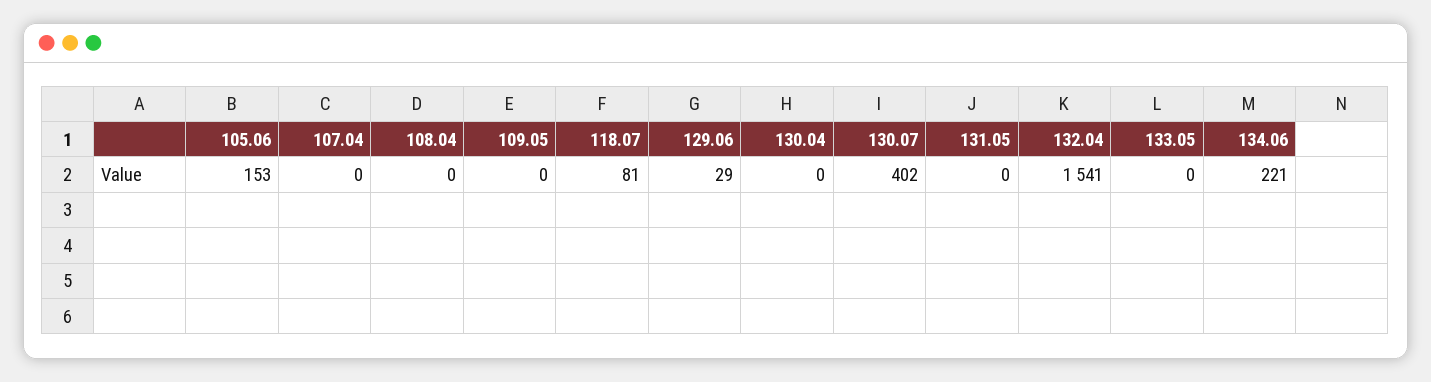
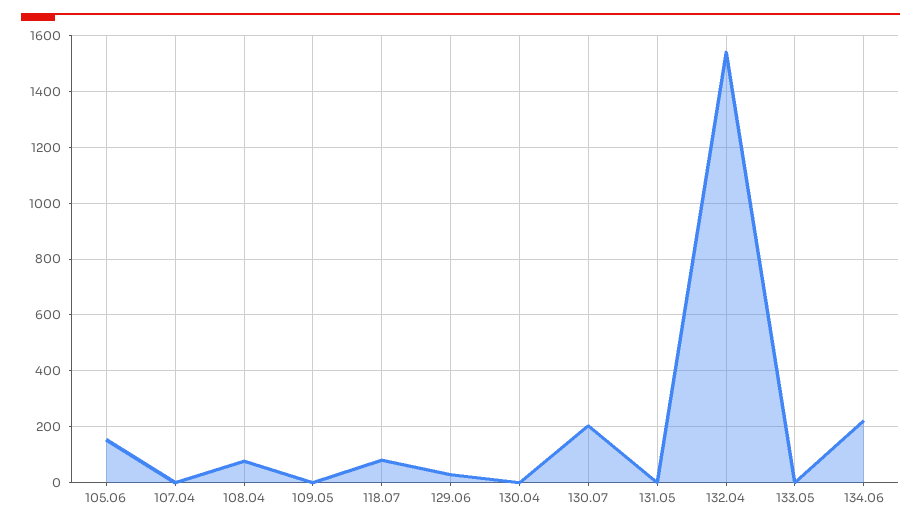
108.04: 0 -> 75
130.07: 402 -> 200

